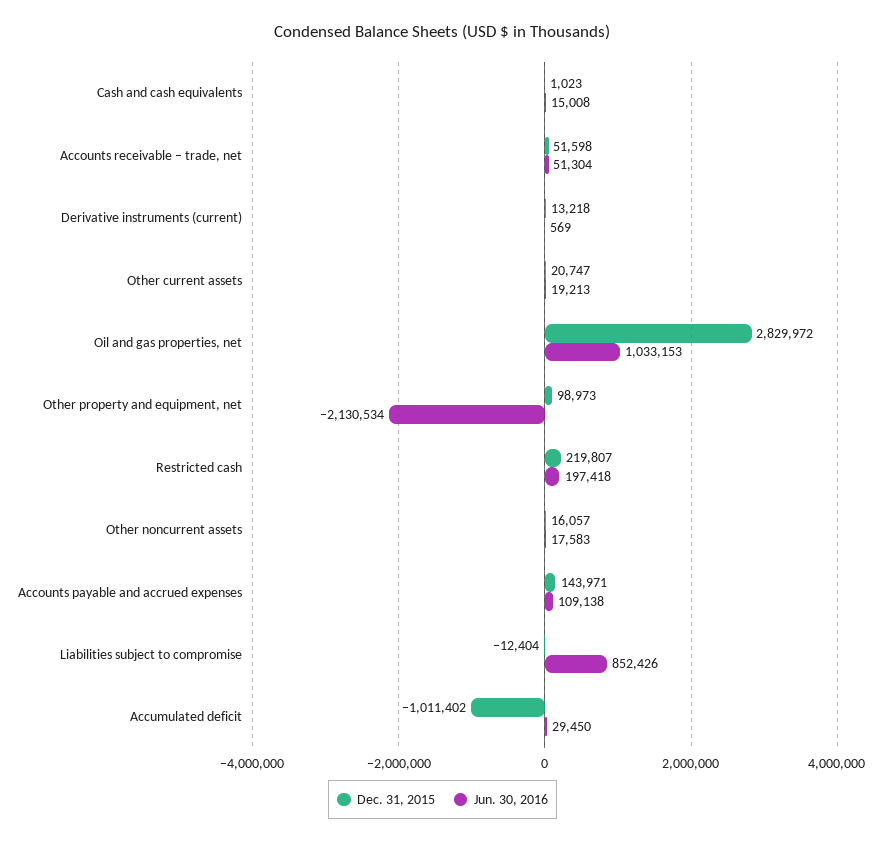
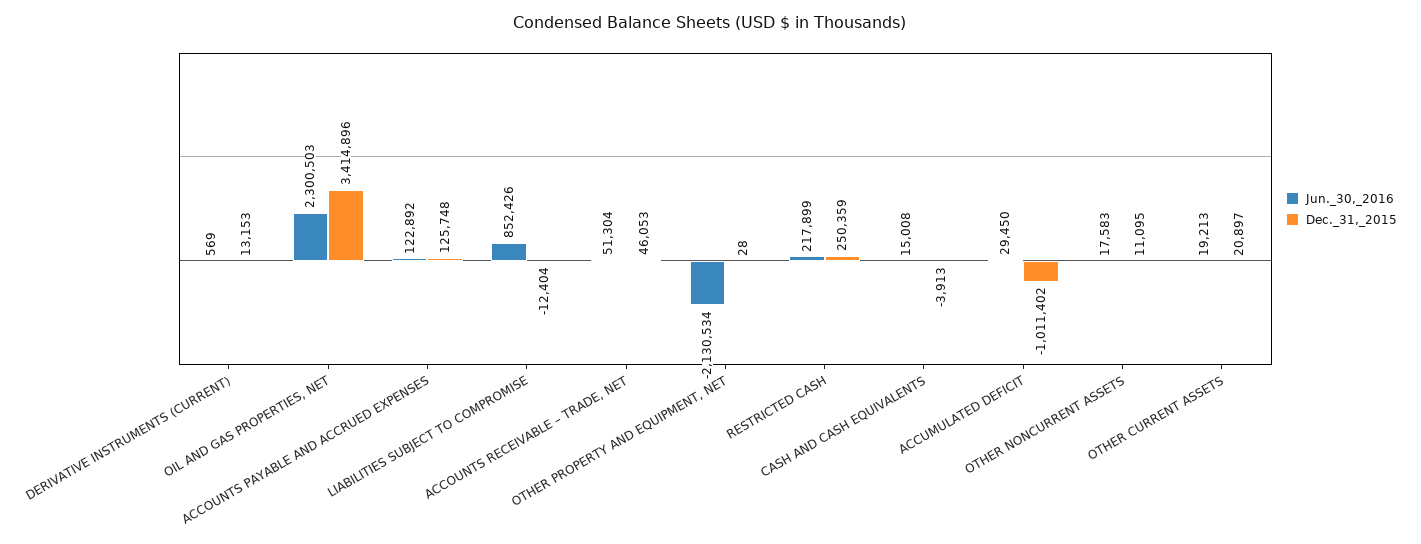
Dec. 31, 2015, Cash and cash equivalents: 1023 -> -3913
Dec. 31, 2015, Accounts receivable – trade, net: 51598 -> 46053
Dec. 31, 2015, Derivative instruments (current): 13218 -> 13153
Dec. 31, 2015, Other current assets: 20747 -> 20897
Dec. 31, 2015, Oil and gas properties, net: 2829972 -> 3414896
Jun. 30, 2016, Oil and gas properties, net: 1033153 -> 2300503
Dec. 31, 2015, Other property and equipment, net: 98973 -> 28
Dec. 31, 2015, Restricted cash: 219807 -> 250359
Jun. 30, 2016, Restricted cash: 197418 -> 217899
Dec. 31, 2015, Other noncurrent assets: 16057 -> 11095
Dec. 31, 2015, Accounts payable and accrued expenses: 143971 -> 125748
Jun. 30, 2016, Accounts payable and accrued expenses: 109138 -> 122892

